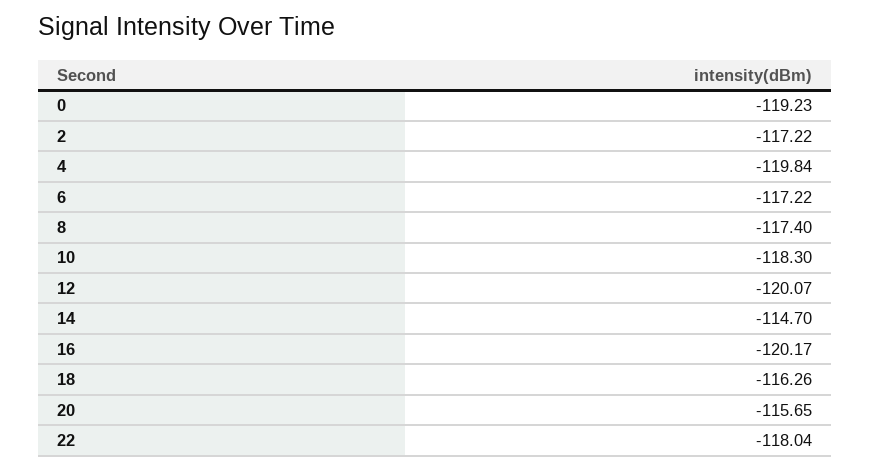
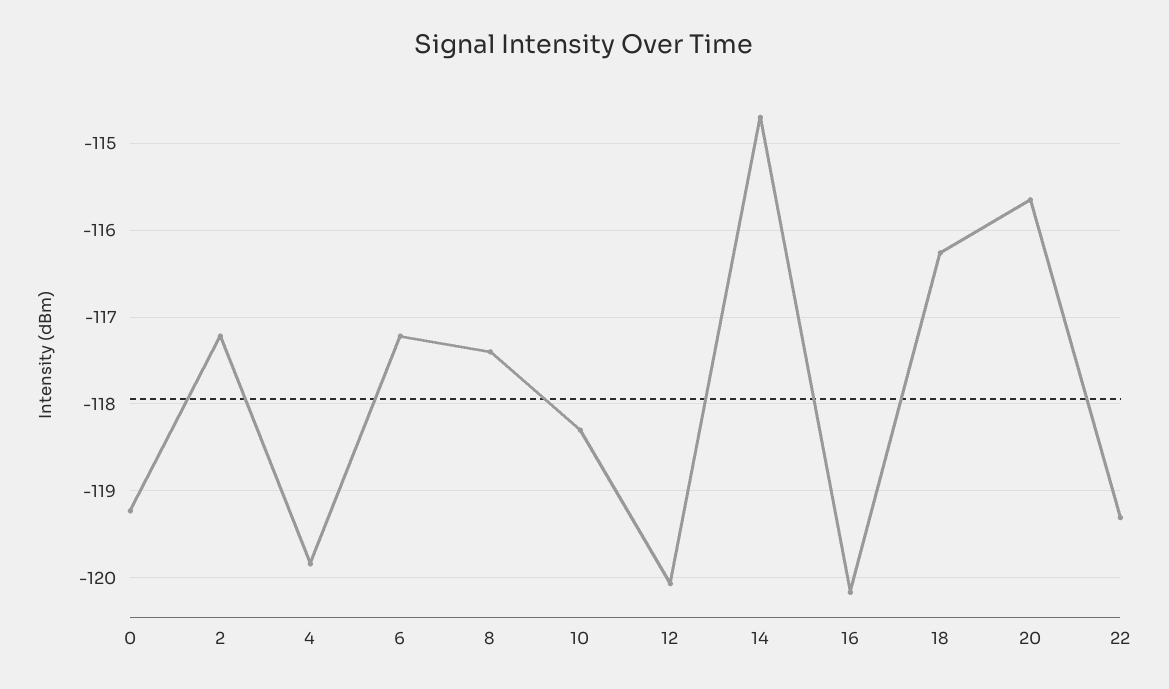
22: -118.04 -> -119.3

